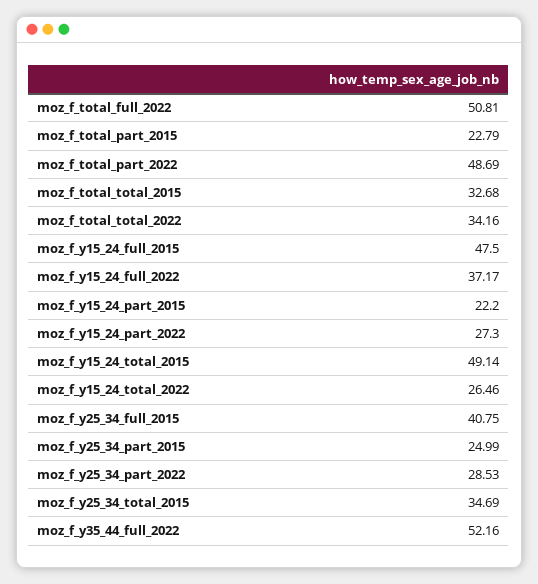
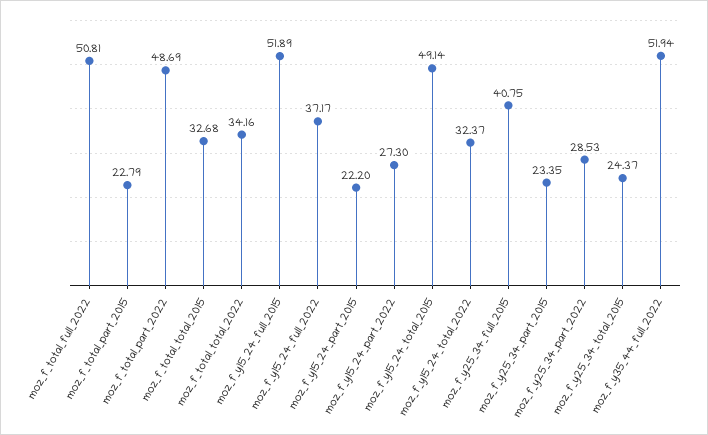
moz_f_y15_24_full_2015: 47.5 -> 51.89
moz_f_y15_24_total_2022: 26.46 -> 32.37
moz_f_y25_34_part_2015: 24.99 -> 23.35
moz_f_y25_34_total_2015: 34.69 -> 24.37
moz_f_y35_44_full_2022: 52.16 -> 51.94

